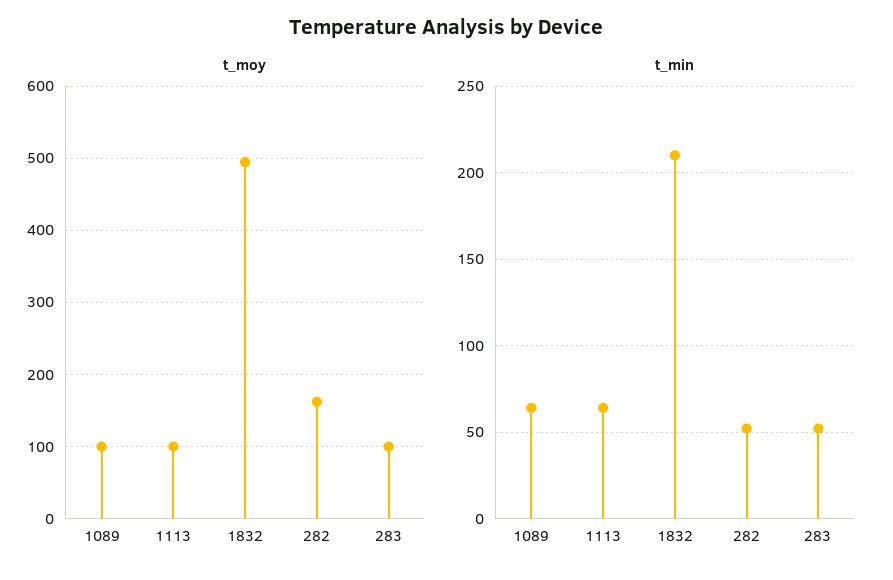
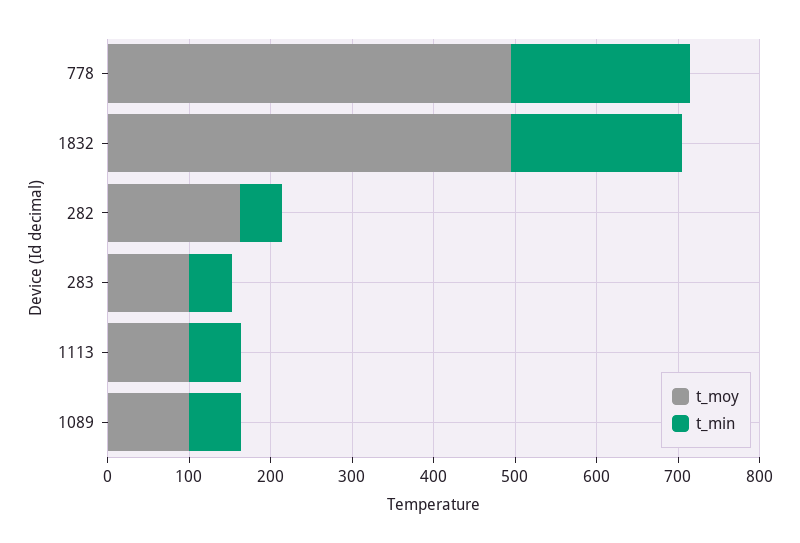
t_moy, 778: none -> 500
t_min, 778: none -> 220

